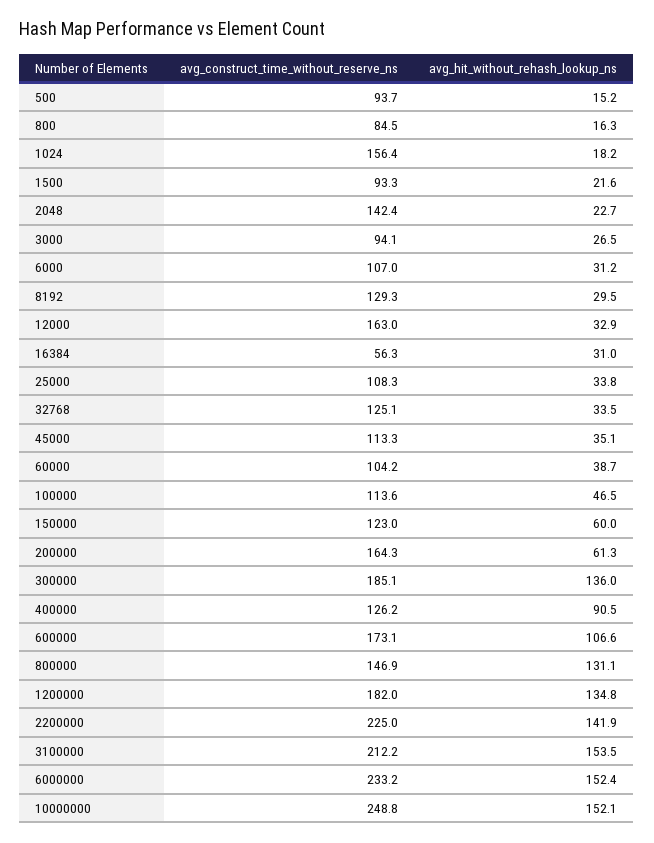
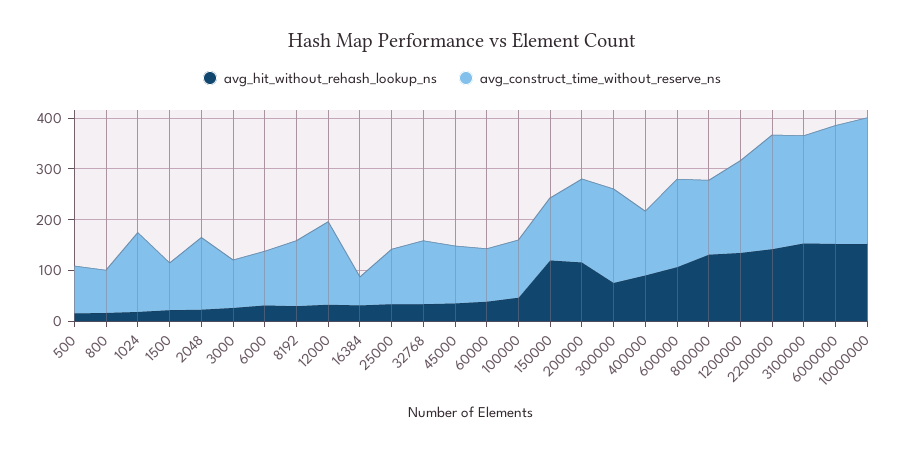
avg_hit_without_rehash_lookup_ns, 150000: 60 -> 120
avg_hit_without_rehash_lookup_ns, 200000: 61.3 -> 120
avg_hit_without_rehash_lookup_ns, 300000: 136 -> 80

